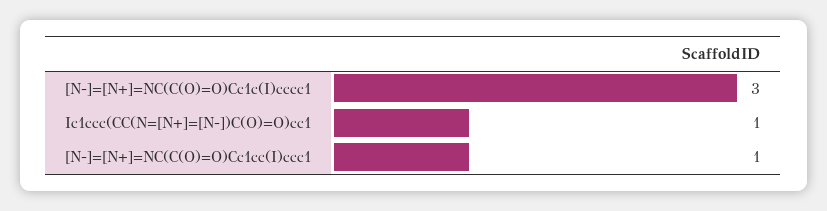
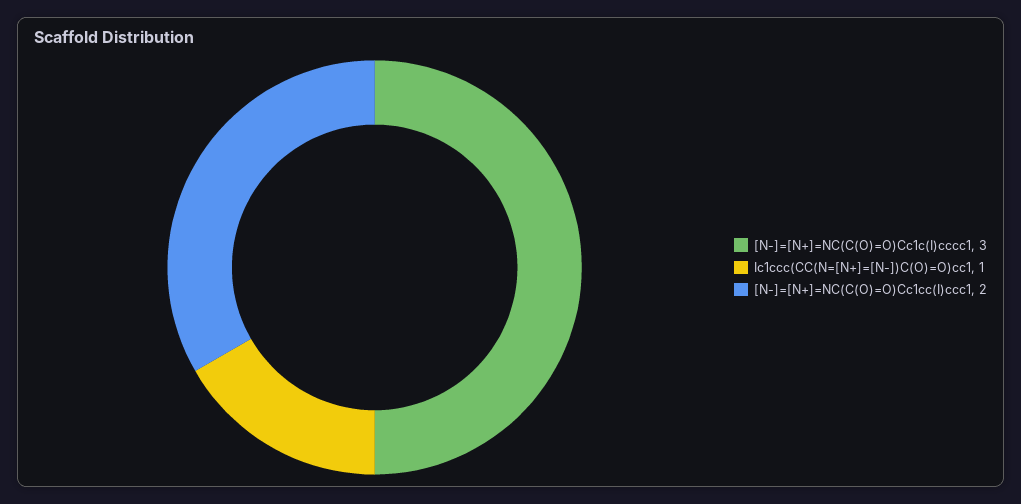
[N-]=[N+]=NC(C(O)=O)Cc1cc(I)ccc1: 1 -> 2

